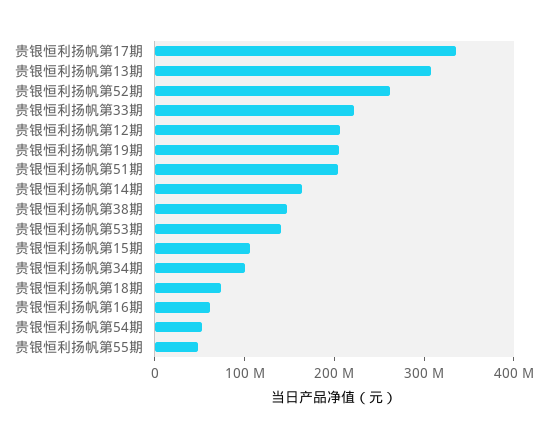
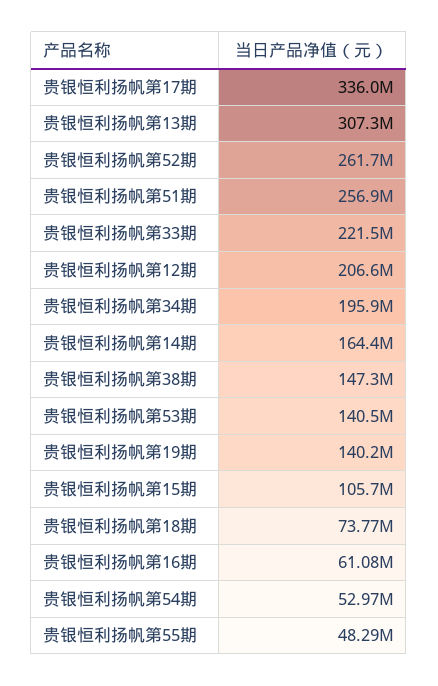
贵银恒利扬帆第19期: 200000000 -> 140200000
贵银恒利扬帆第51期: 200000000 -> 256900000
贵银恒利扬帆第34期: 100000000 -> 195900000

